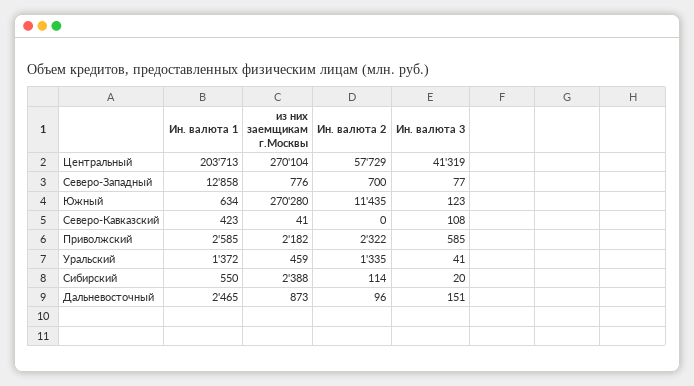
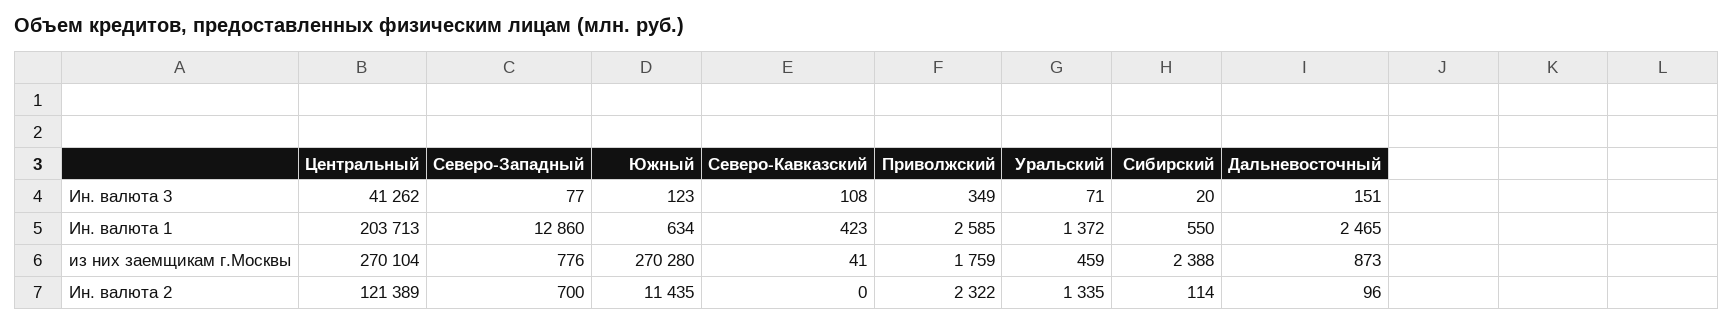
Ин. валюта 2, Центральный: 57729 -> 121389
Ин. валюта 3, Центральный: 41319 -> 41262
Ин. валюта 1, Северо-Западный: 12858 -> 12860
из них заемщикам г.Москвы, Приволжский: 2182 -> 1759
Ин. валюта 3, Приволжский: 585 -> 349
Ин. валюта 3, Уральский: 41 -> 71

